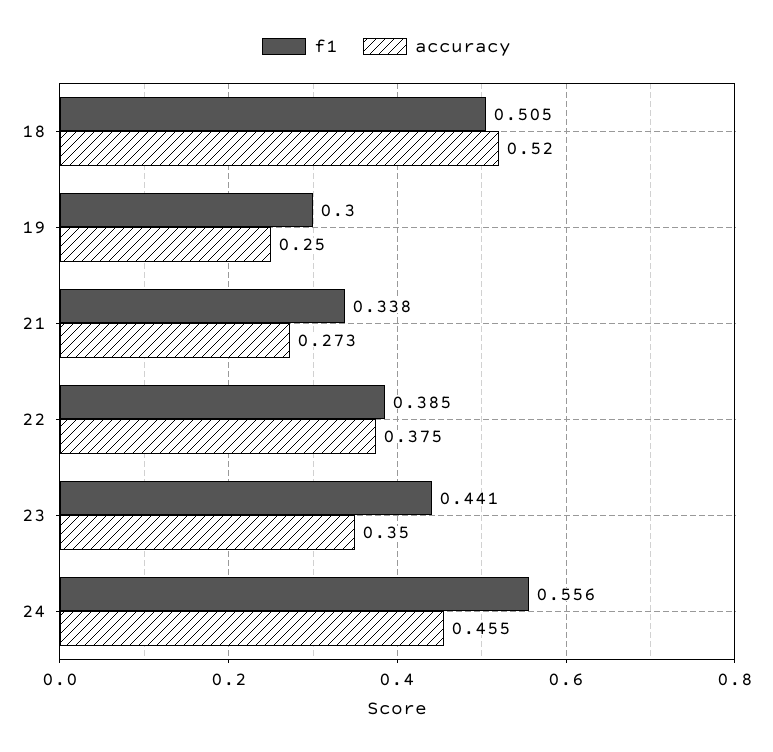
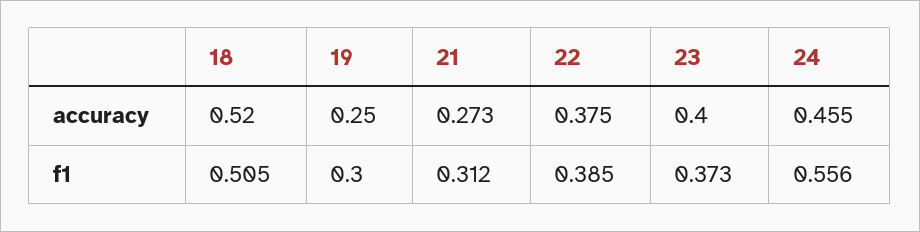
f1, 21: 0.338 -> 0.312
f1, 23: 0.441 -> 0.373
accuracy, 23: 0.35 -> 0.4

